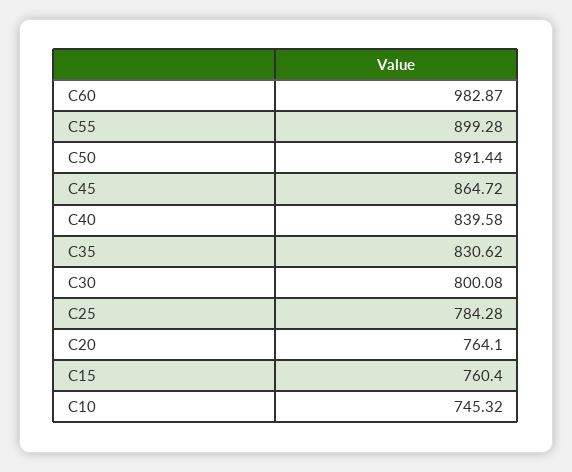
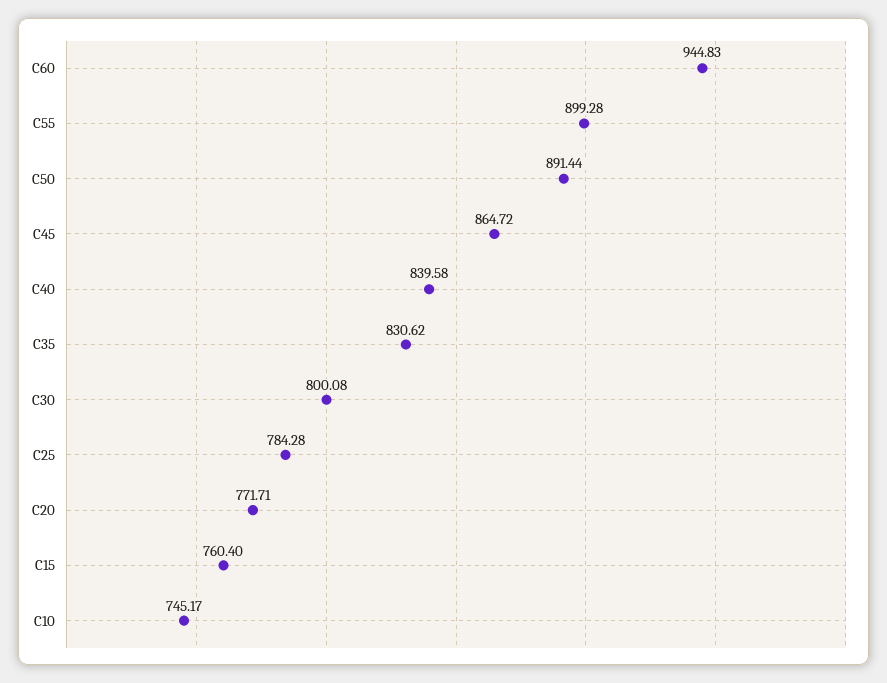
C60: 982.87 -> 944.83
C20: 764.1 -> 771.71
C10: 745.32 -> 745.17

